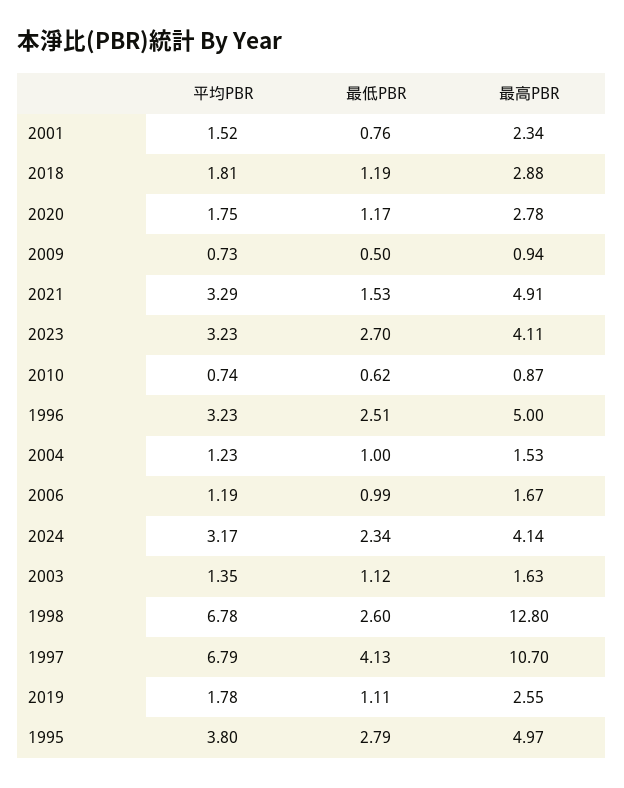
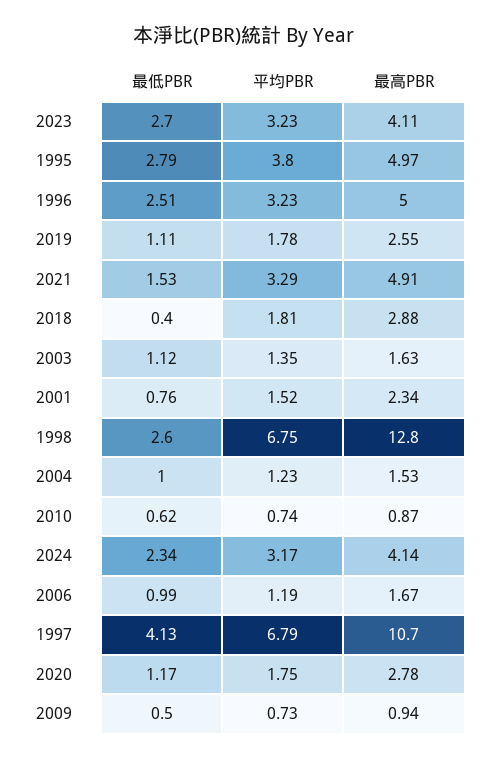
最低PBR, 2018: 1.19 -> 0.4
平均PBR, 1998: 6.78 -> 6.75

